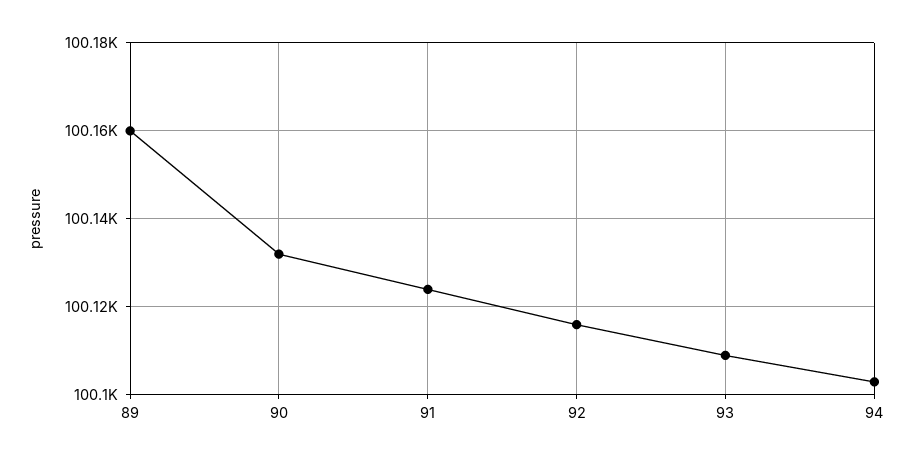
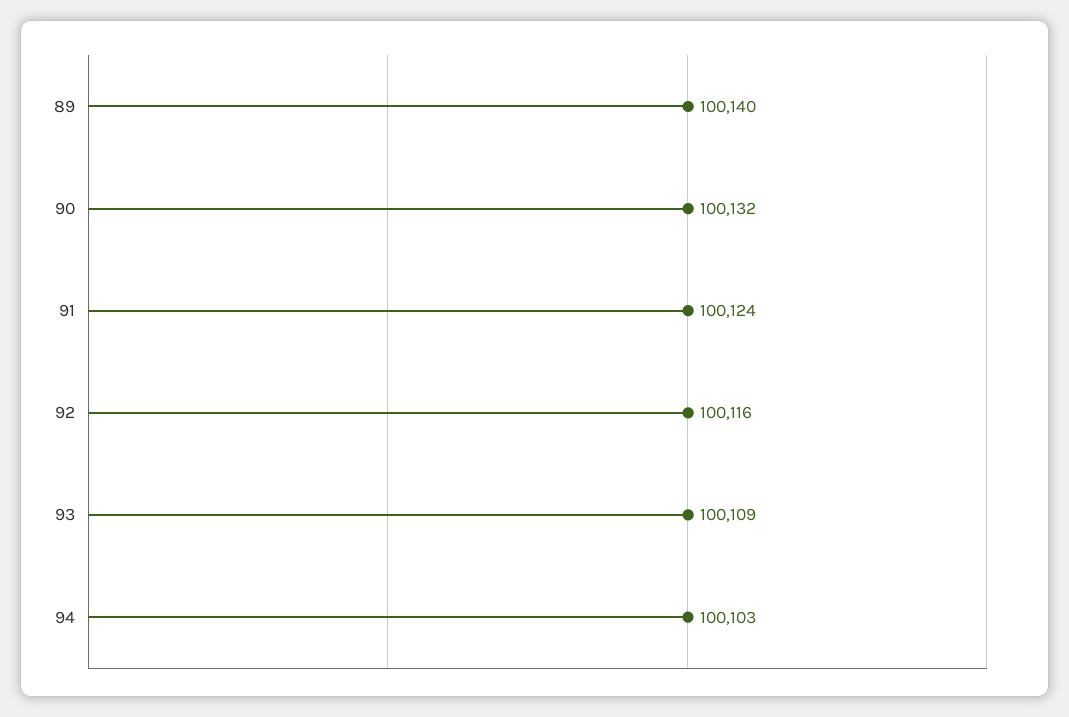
89: 100160 -> 100140

